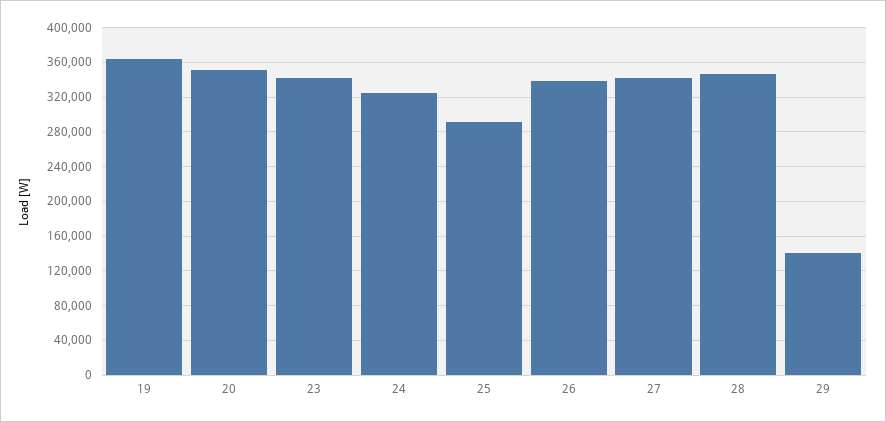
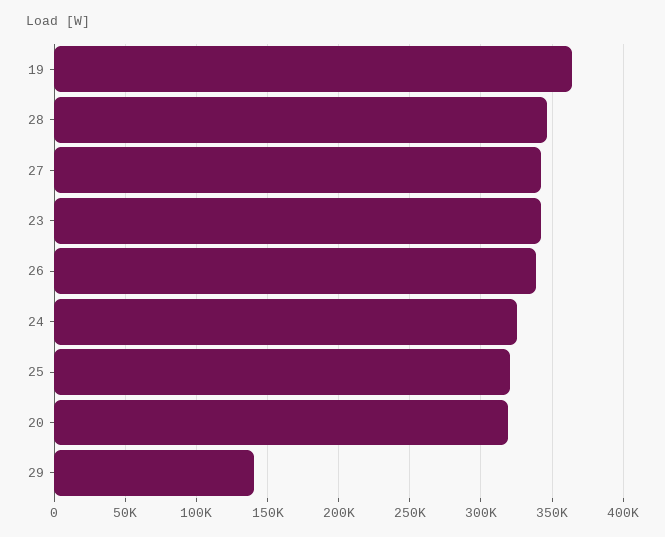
20: 350000 -> 320000
25: 290000 -> 320000

